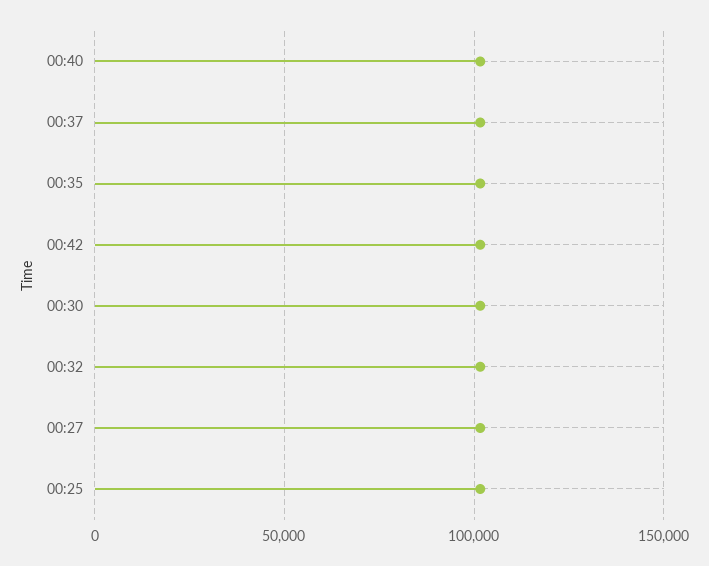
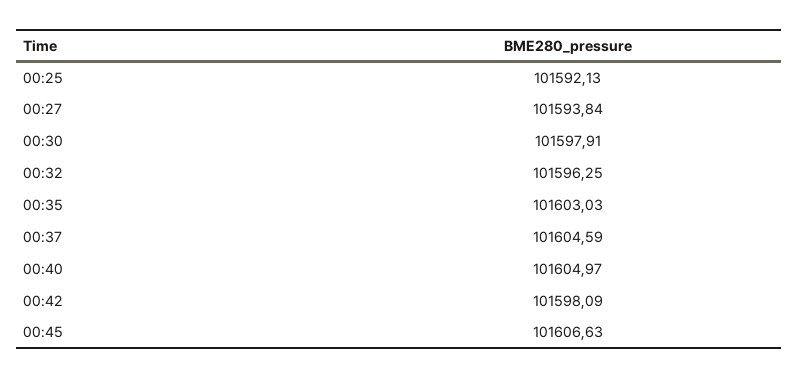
00:45: none -> 101606.63

